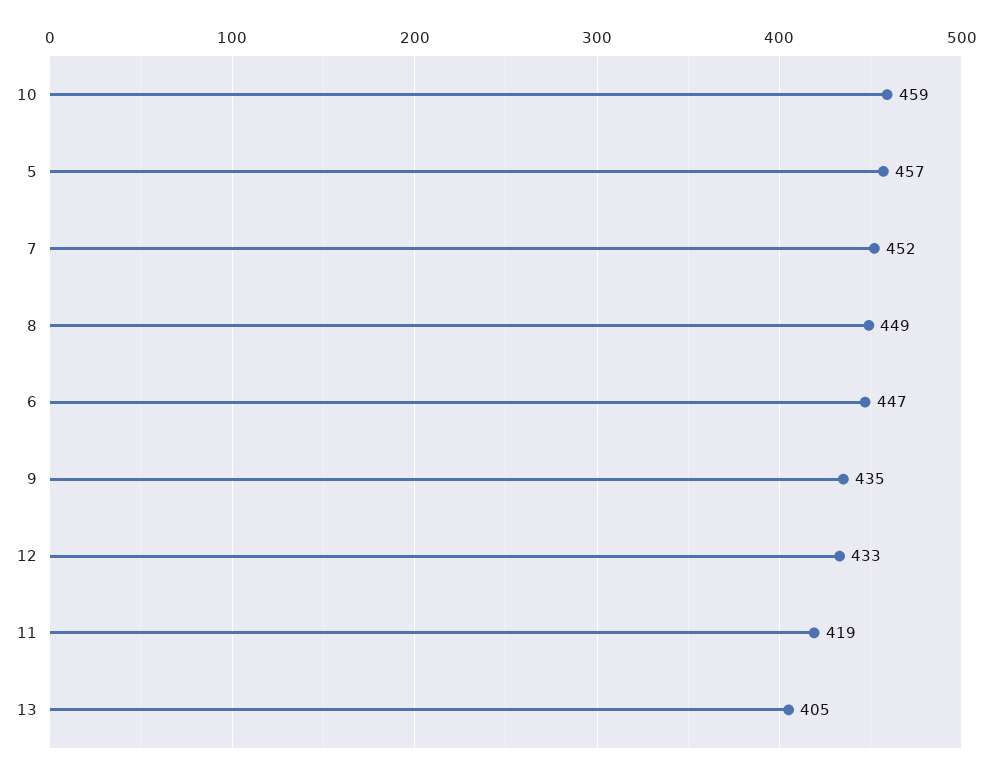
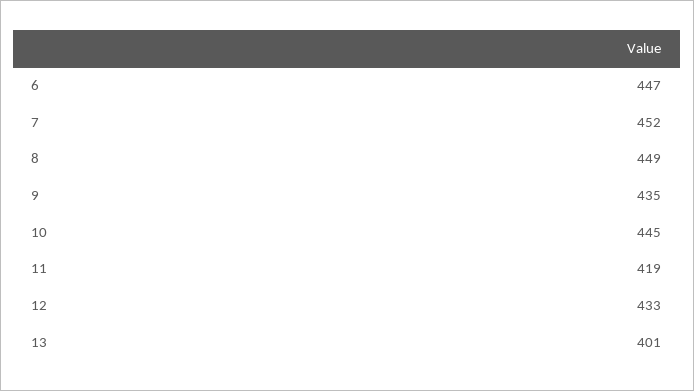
10: 459 -> 445
5: 457 -> none
13: 405 -> 401

